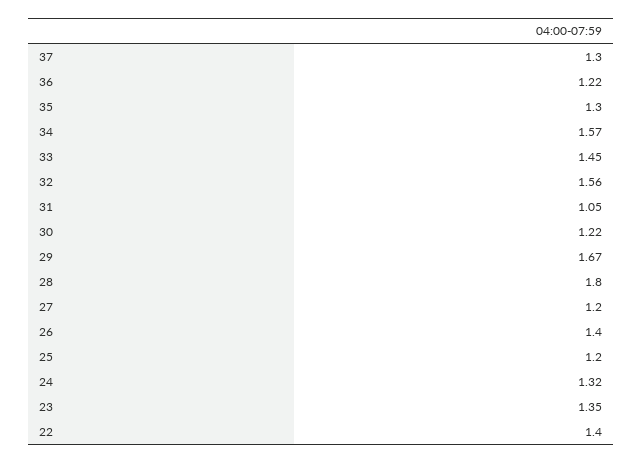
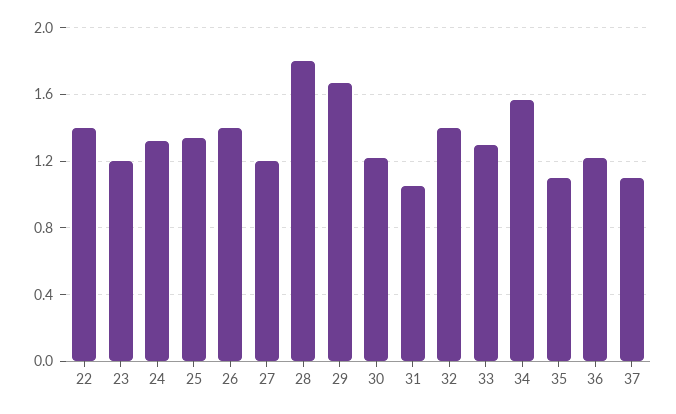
37: 1.3 -> 1.1
35: 1.3 -> 1.1
33: 1.45 -> 1.3
32: 1.56 -> 1.4
25: 1.2 -> 1.35
23: 1.35 -> 1.2

